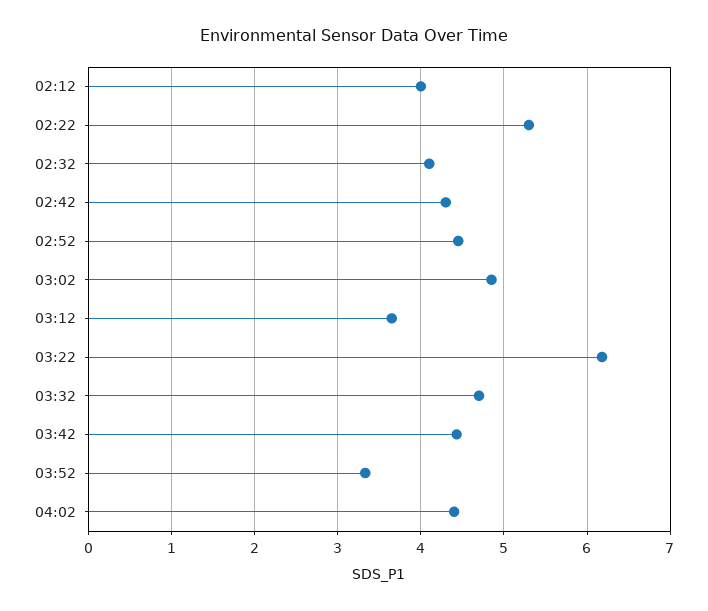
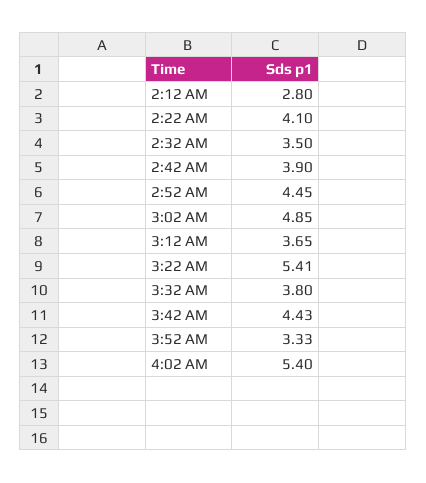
02:12: 4 -> 2.8
02:22: 5.3 -> 4.1
02:32: 4.1 -> 3.5
02:42: 4.3 -> 3.9
03:22: 6.2 -> 5.41
03:32: 4.7 -> 3.8
04:02: 4.4 -> 5.4

